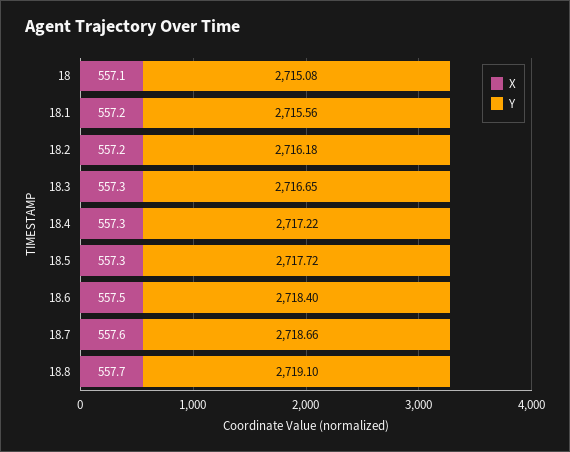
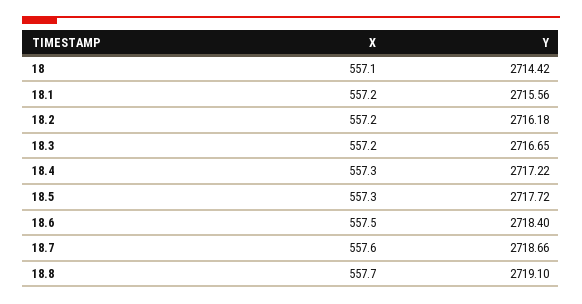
Y, 18: 2715.08 -> 2714.42
X, 18.3: 557.3 -> 557.2

